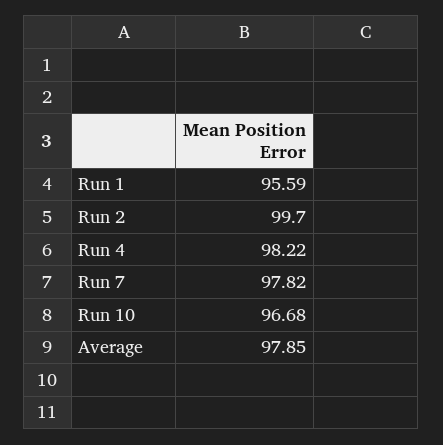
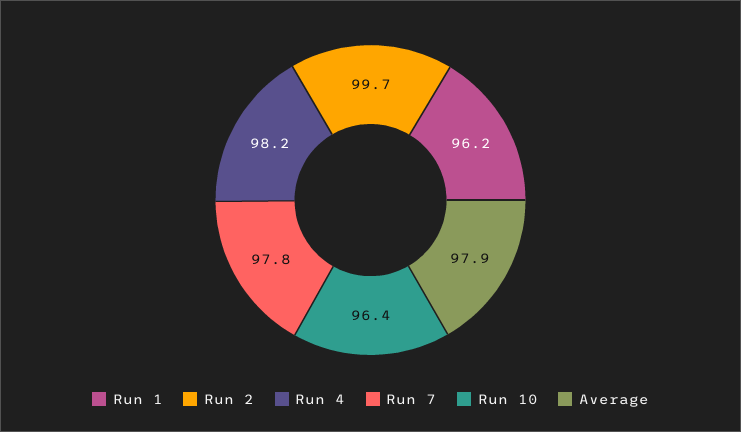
Run 1: 95.59 -> 96.2
Run 10: 96.68 -> 96.4

